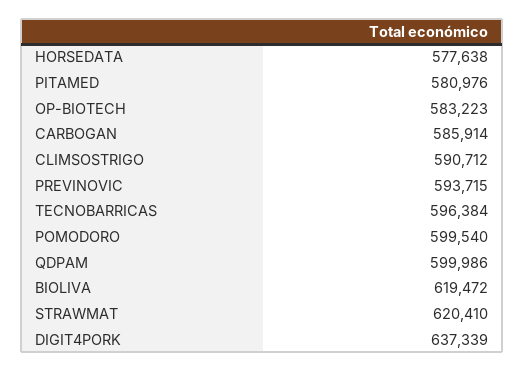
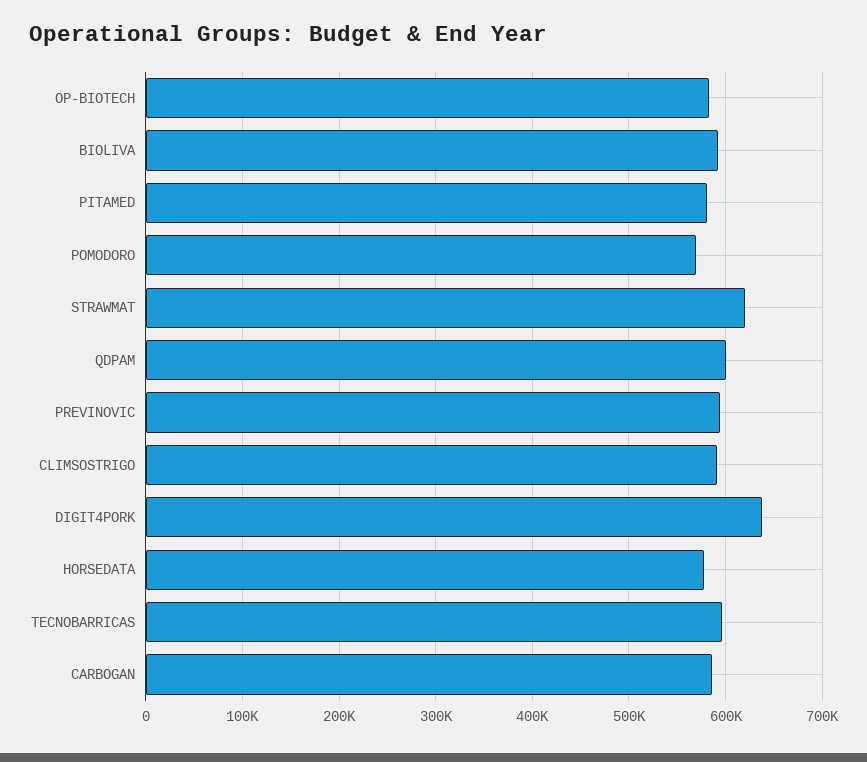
POMODORO: 599540 -> 570000
BIOLIVA: 619472 -> 590000

